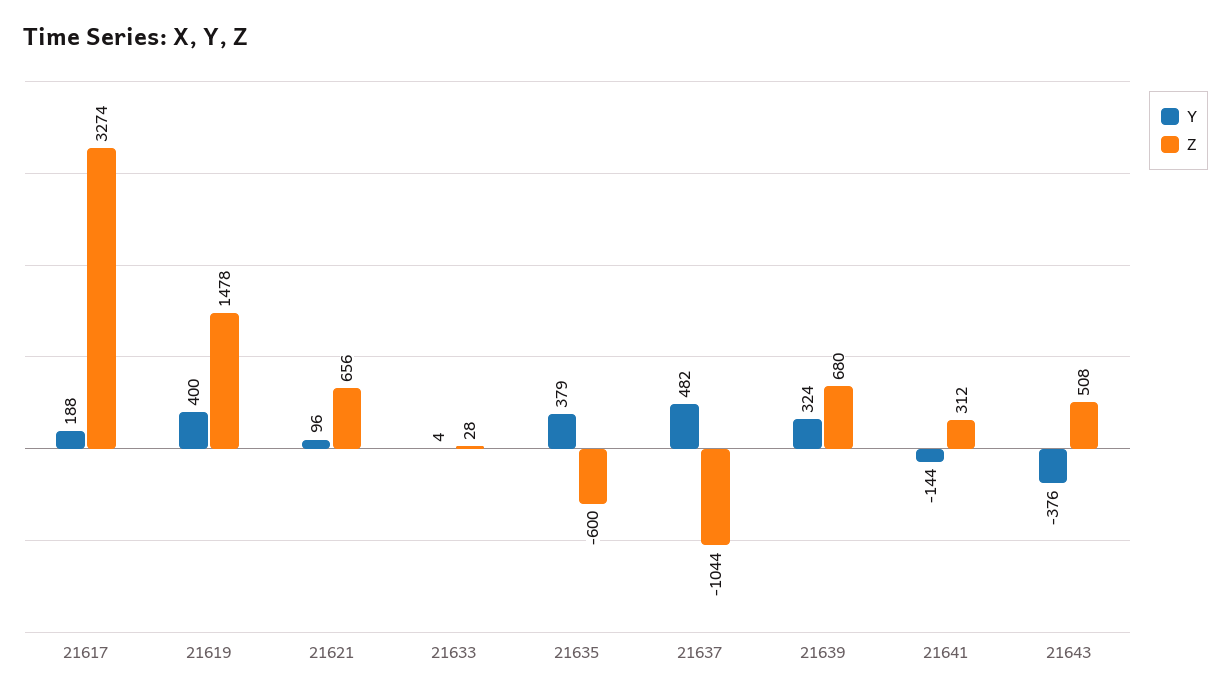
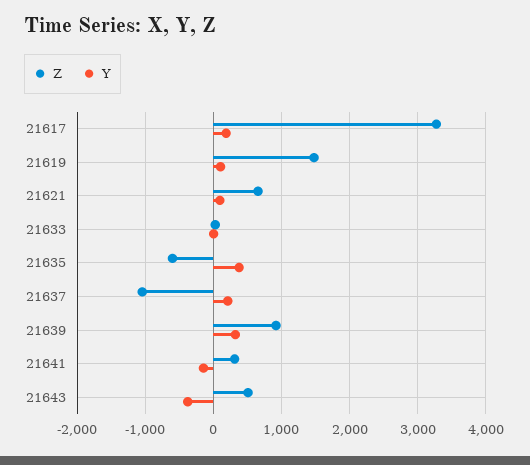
Y, 21619: 400 -> 100
Y, 21637: 482 -> 200
Z, 21639: 680 -> 900

